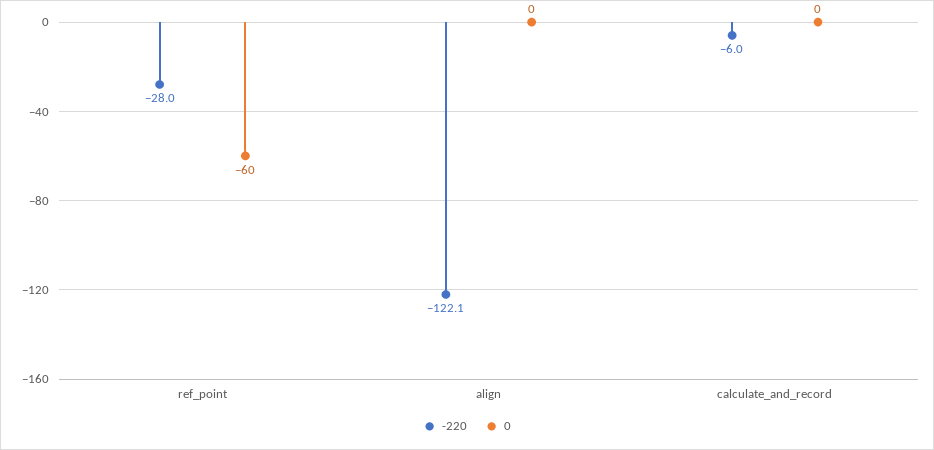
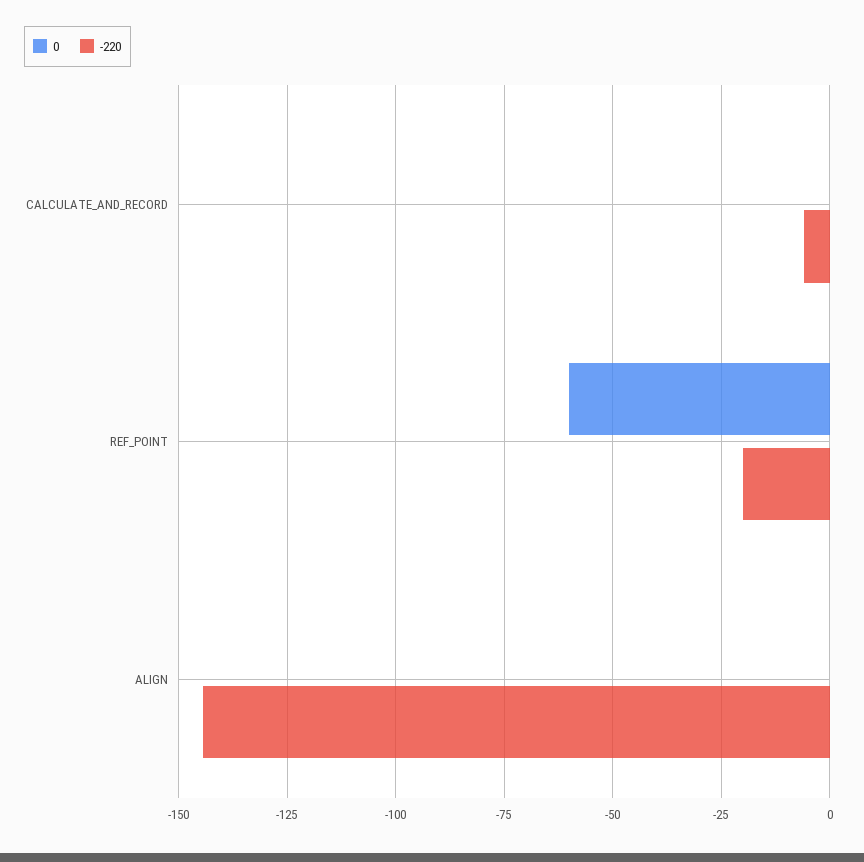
-220, ref_point: -28 -> -20
-220, align: -122.1 -> -145

